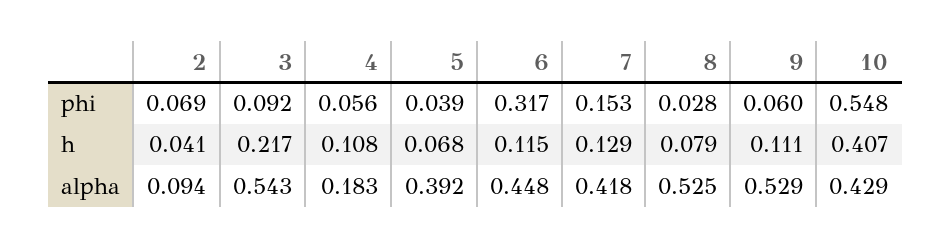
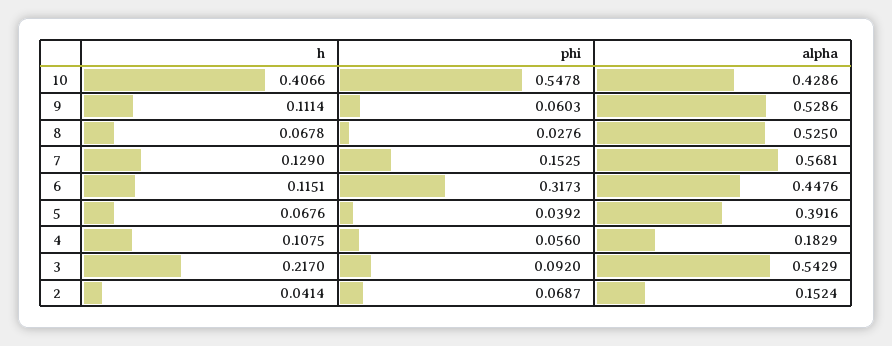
8, h: 0.079 -> 0.0678
2, alpha: 0.094 -> 0.1524
7, alpha: 0.418 -> 0.5681

